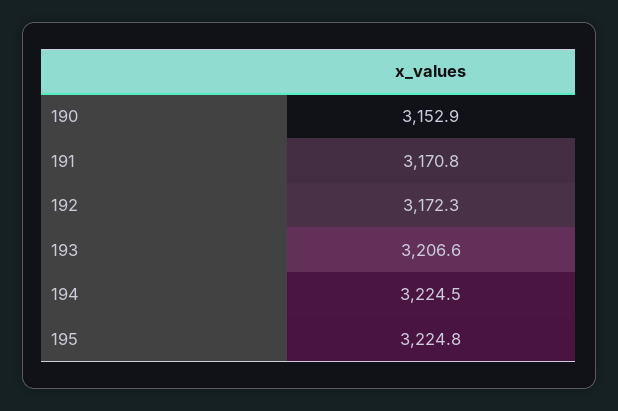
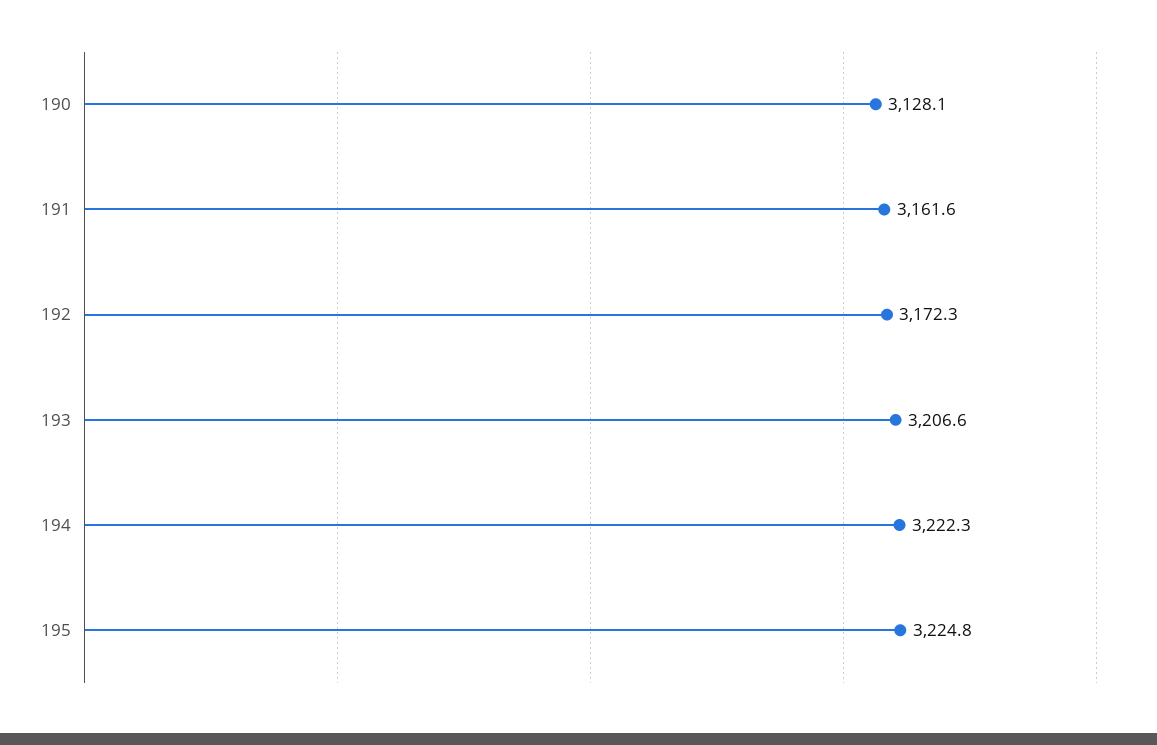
190: 3152.9 -> 3128.1
191: 3170.8 -> 3161.6
194: 3224.5 -> 3222.3

